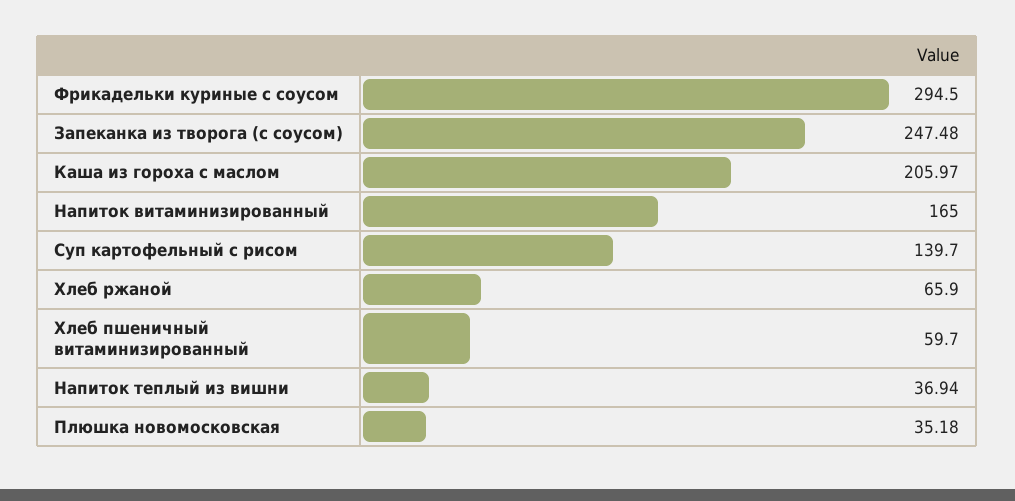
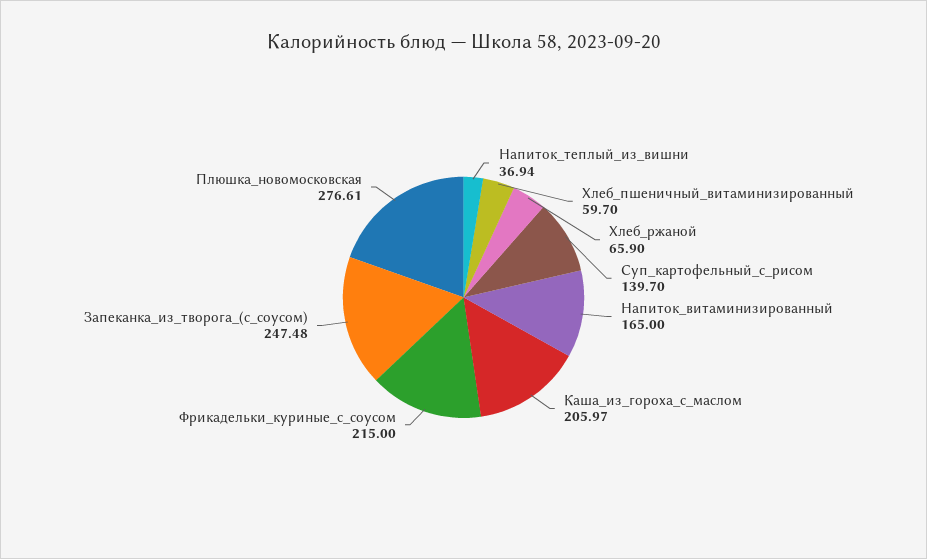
Фрикадельки куриные с соусом: 294.5 -> 215
Плюшка новомосковская: 35.18 -> 276.61

